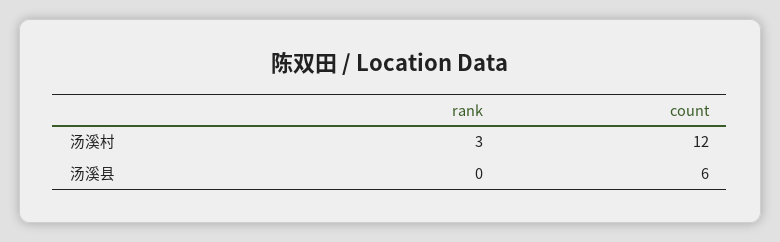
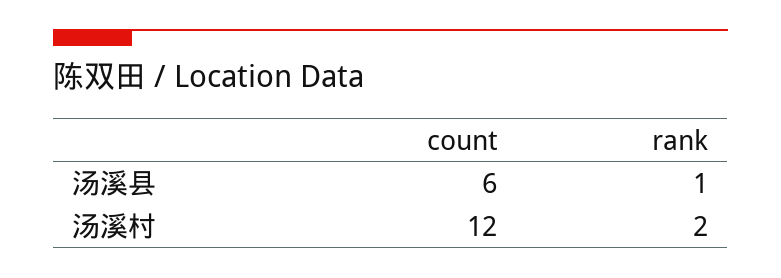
rank, 汤溪村: 3 -> 2
rank, 汤溪县: 0 -> 1

